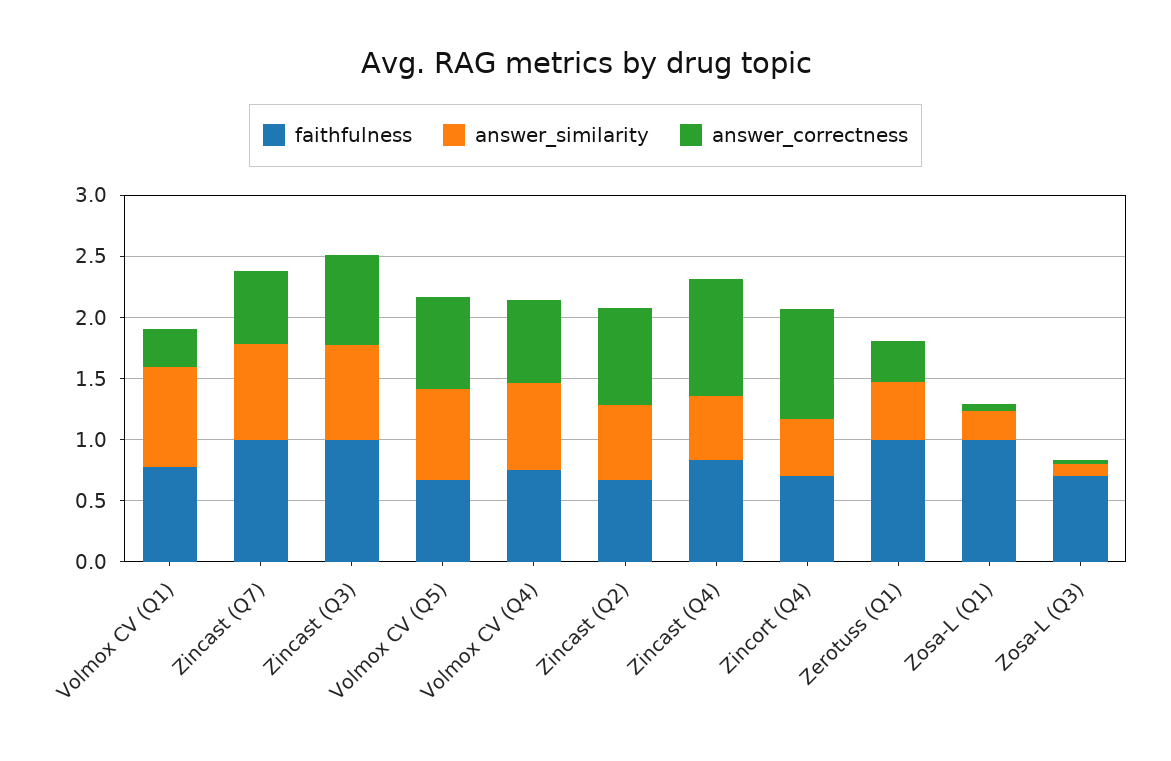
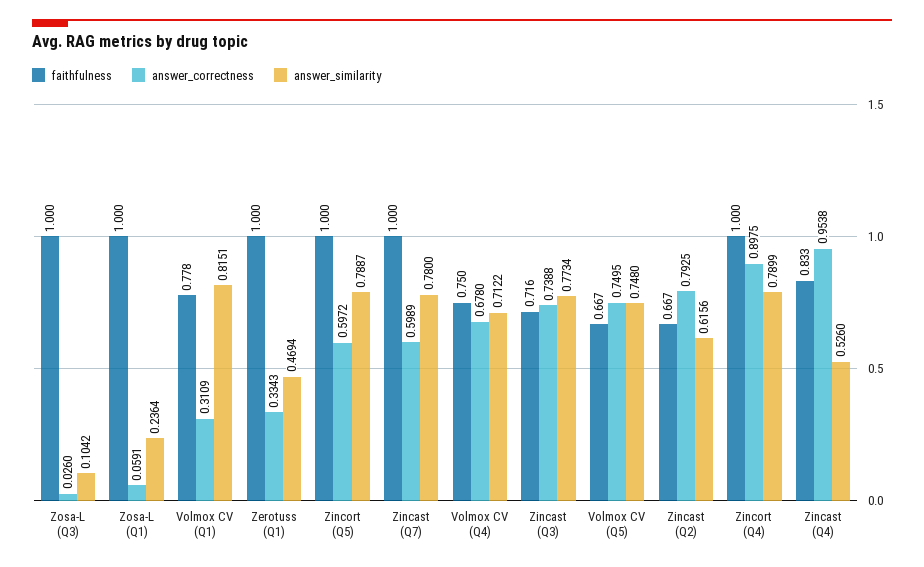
faithfulness, Zincast (Q3): 1 -> 0.716
faithfulness, Zincort (Q4): 0.7 -> 1
answer_similarity, Zincort (Q4): 0.5 -> 0.7899
faithfulness, Zosa-L (Q3): 0.7 -> 1
faithfulness, Zincort (Q5): none -> 1
answer_correctness, Zincort (Q5): none -> 0.5972
answer_similarity, Zincort (Q5): none -> 0.7887

